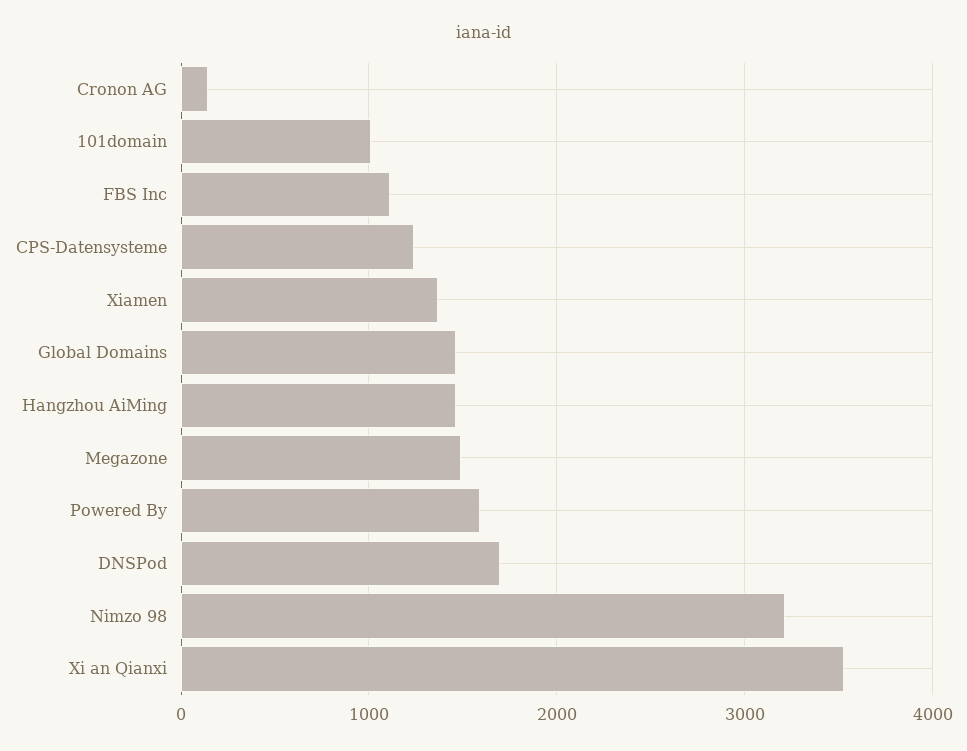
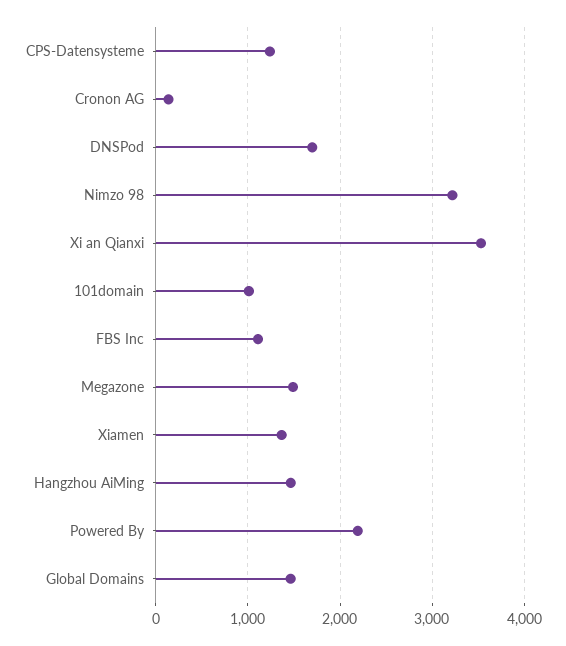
Powered By: 1600 -> 2200

